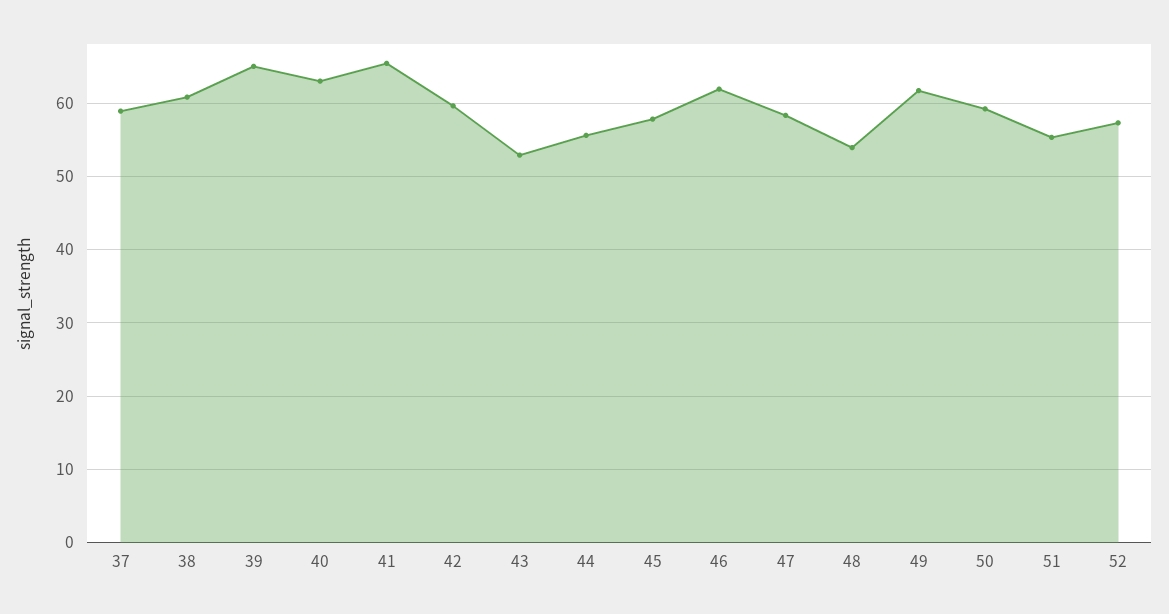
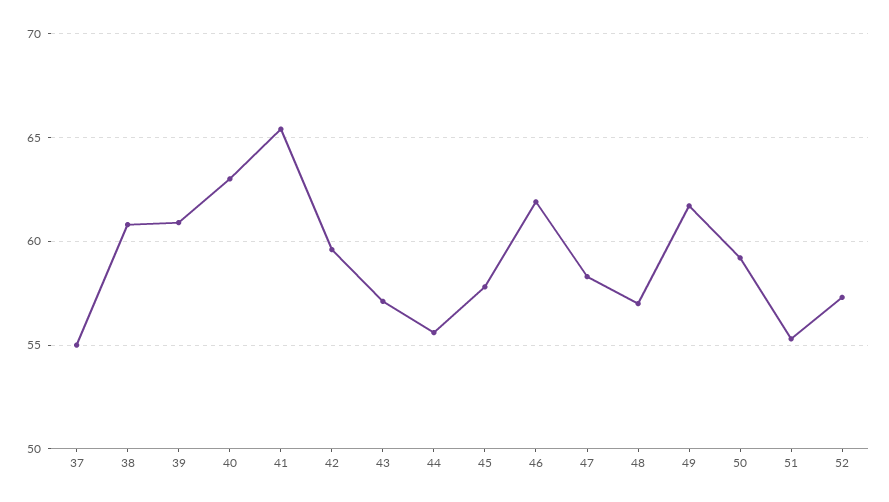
37: 59 -> 55
39: 65 -> 61
43: 53 -> 57
48: 54 -> 57

